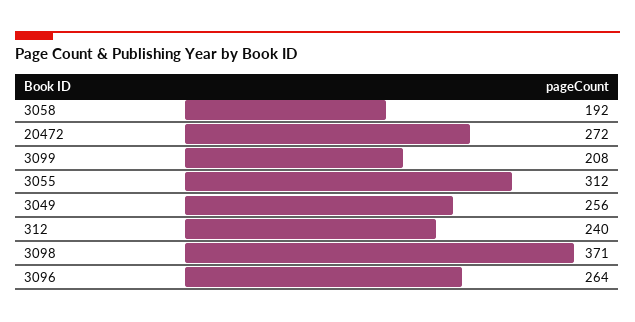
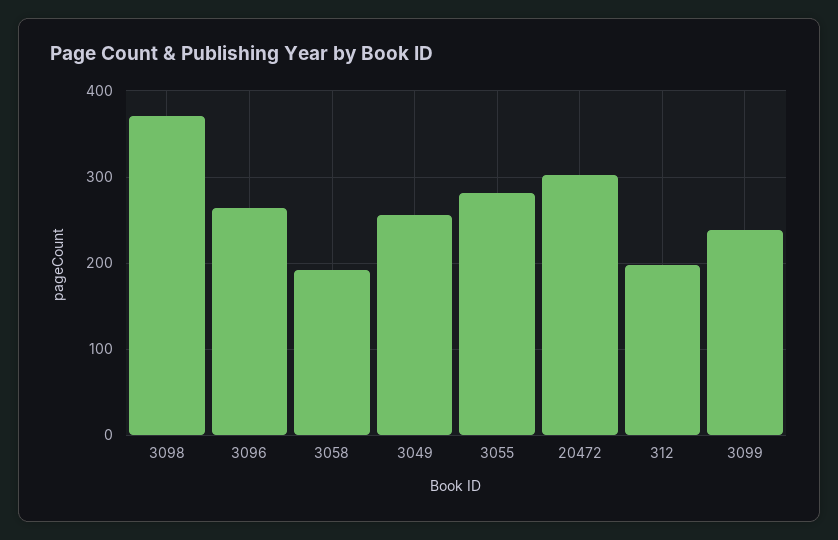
20472: 272 -> 300
3099: 208 -> 240
3055: 312 -> 280
312: 240 -> 200

